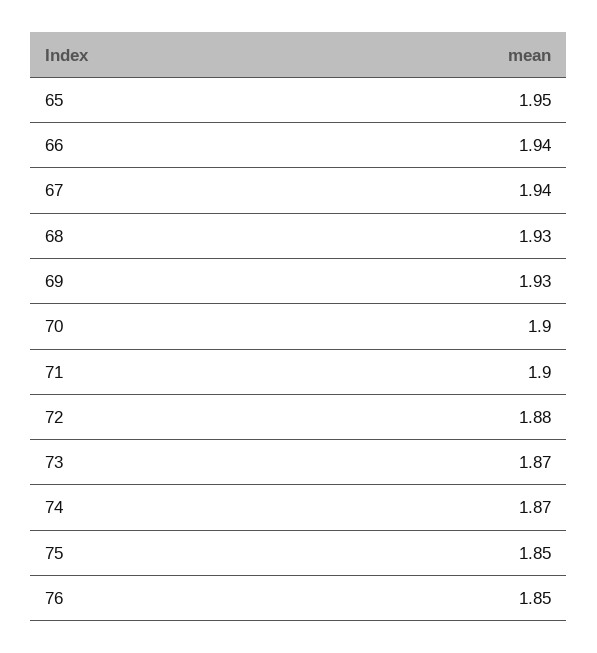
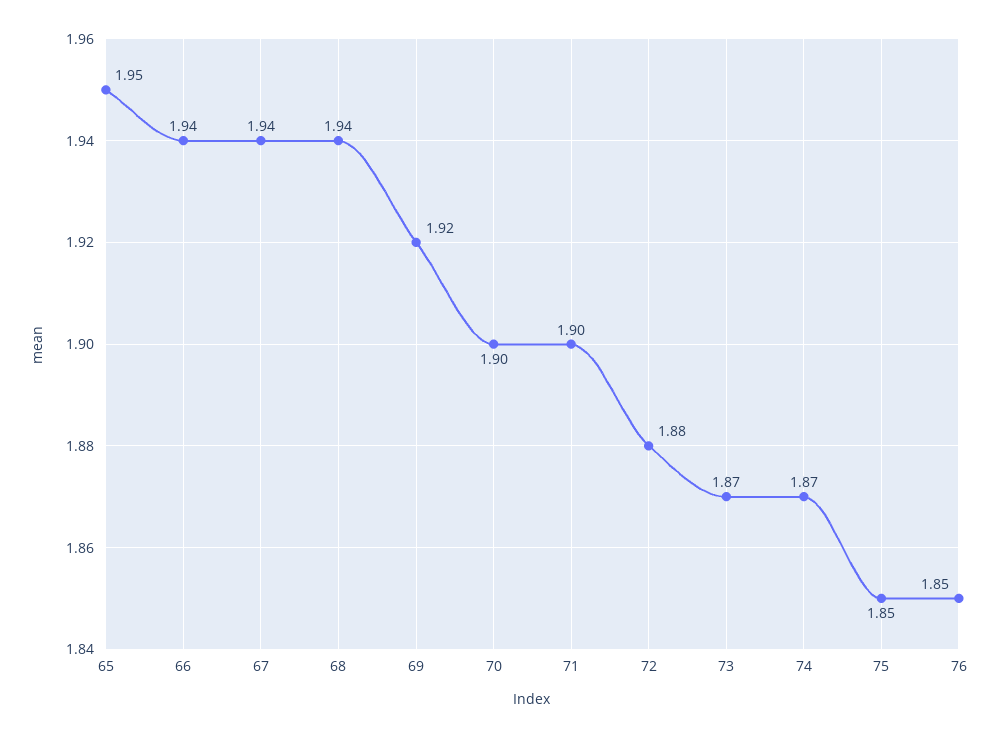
68: 1.93 -> 1.94
69: 1.93 -> 1.92

